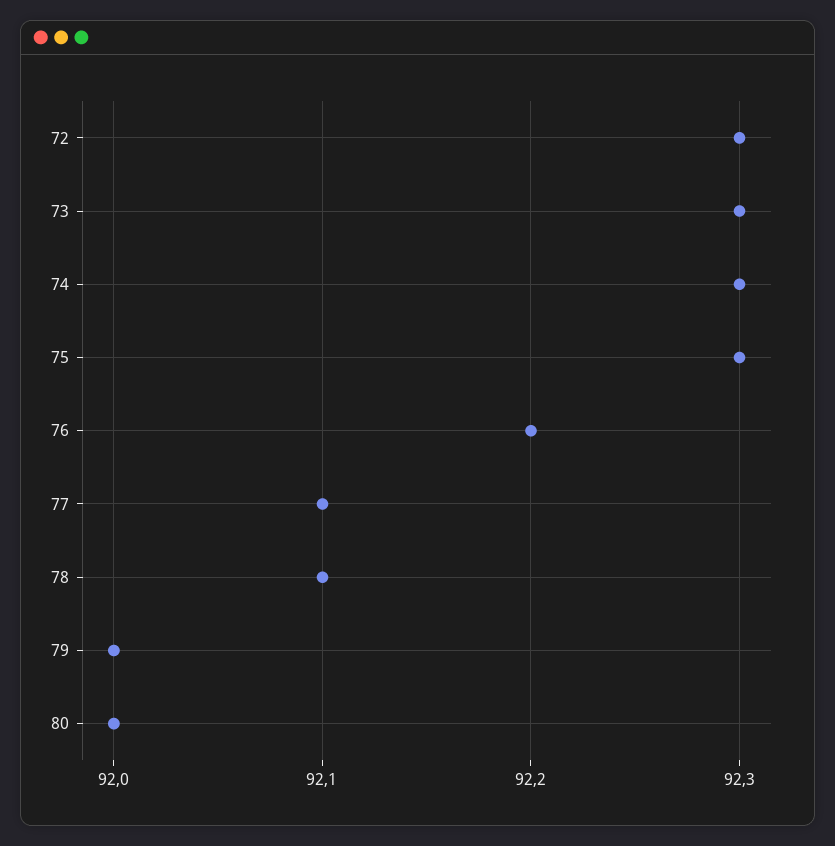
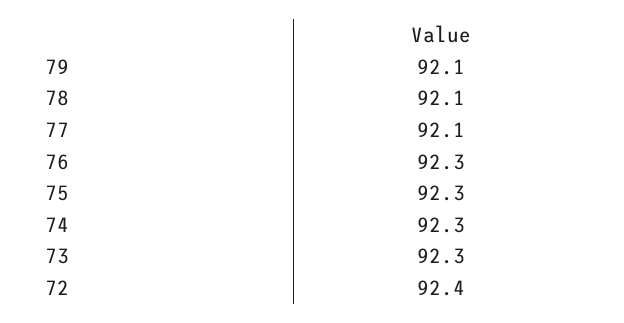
72: 92.3 -> 92.4
76: 92.2 -> 92.3
79: 92 -> 92.1
80: 92 -> none

